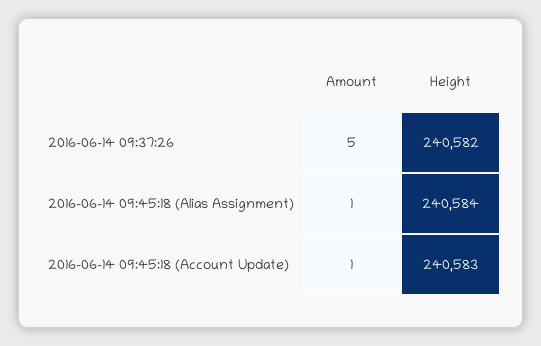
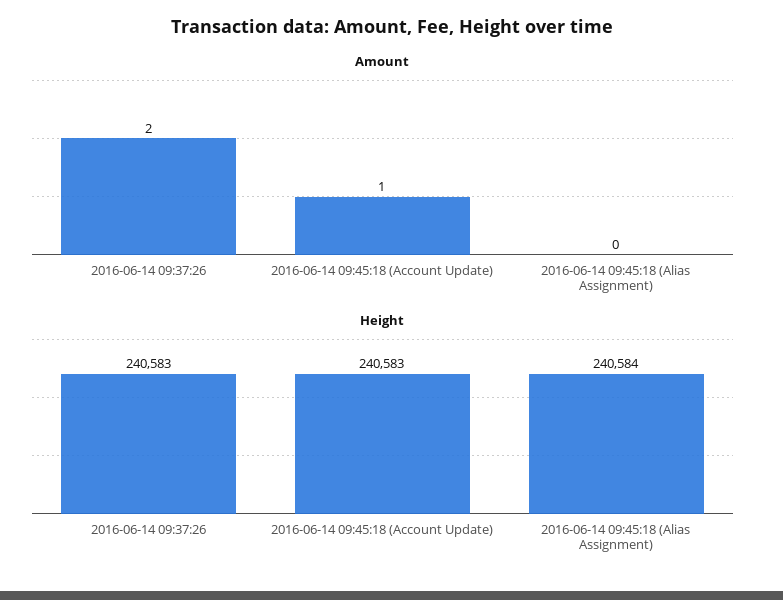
Amount, 2016-06-14 09:37:26: 5 -> 2
Height, 2016-06-14 09:37:26: 240582 -> 240583
Amount, 2016-06-14 09:45:18 (Alias Assignment): 1 -> 0

